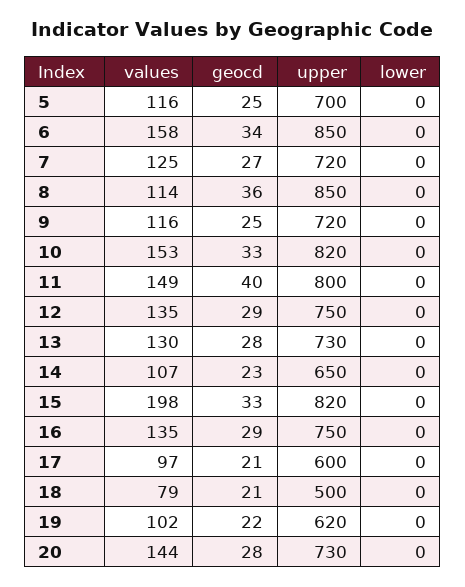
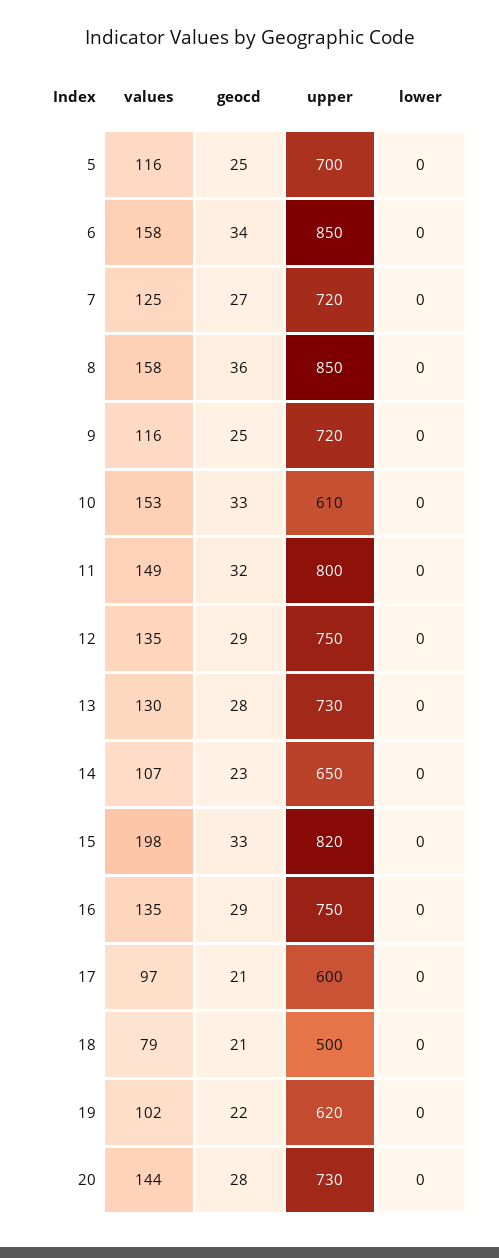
values, 8: 114 -> 158
upper, 10: 820 -> 610
geocd, 11: 40 -> 32

